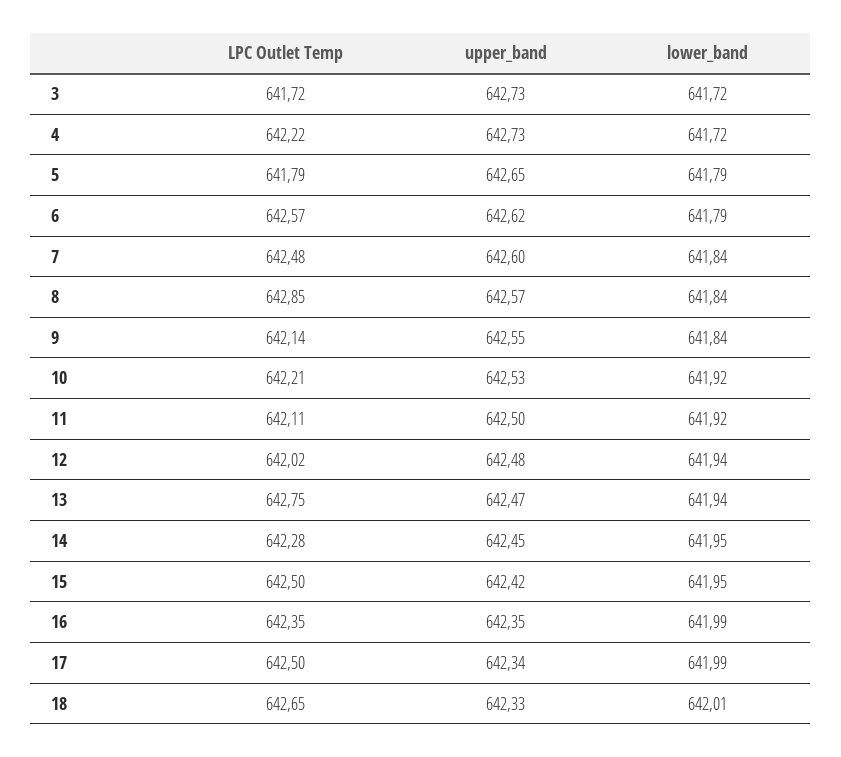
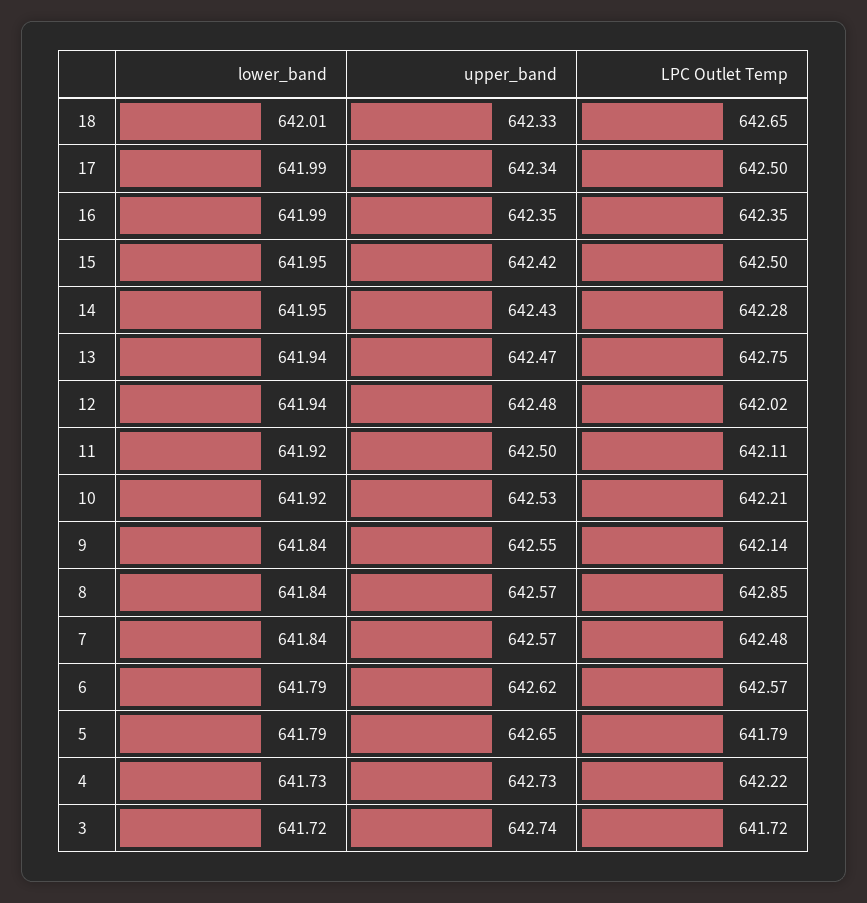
upper_band, 3: 642.73 -> 642.74
lower_band, 4: 641.72 -> 641.73
upper_band, 7: 642.6 -> 642.57
upper_band, 14: 642.45 -> 642.43

